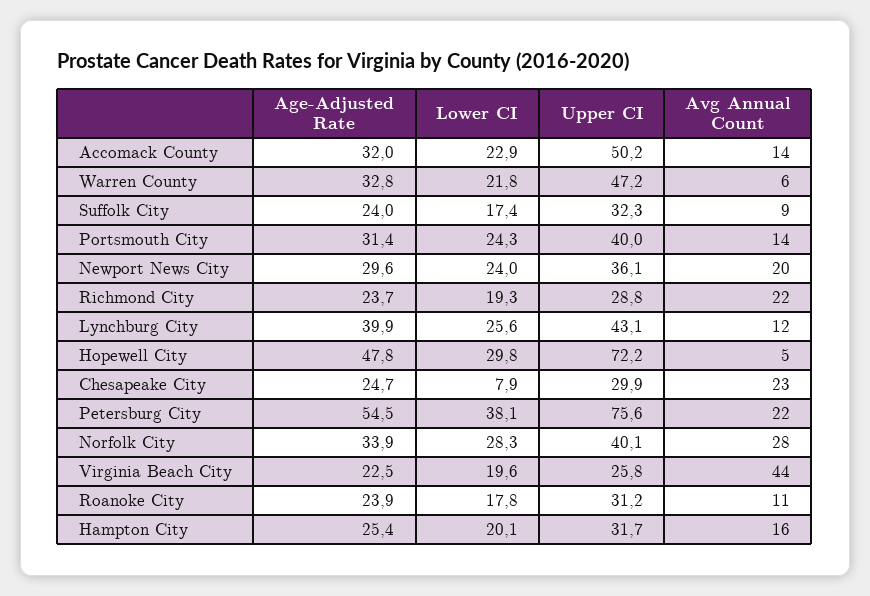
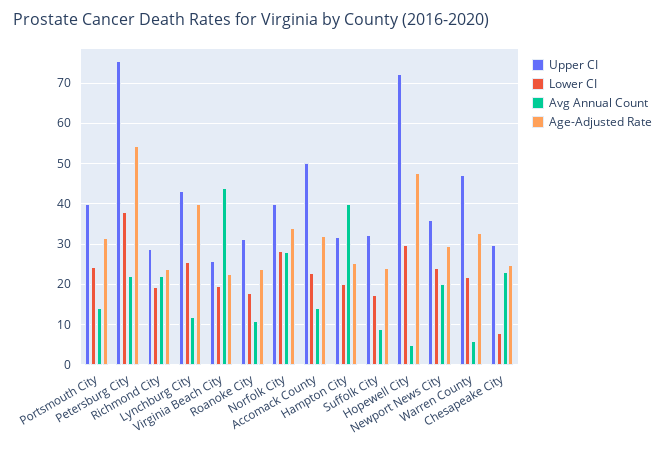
Avg Annual Count, Hampton City: 16 -> 40

